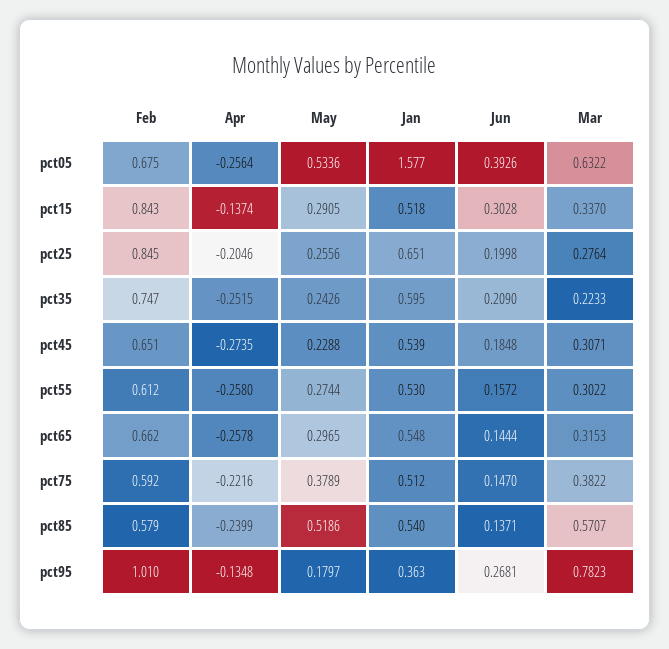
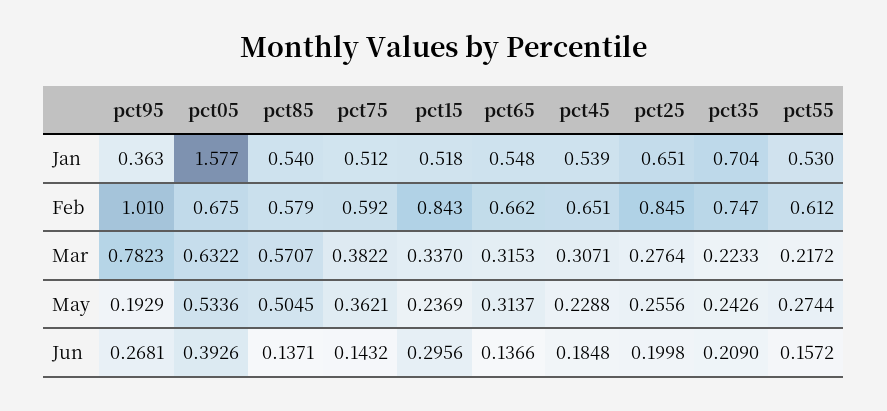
Apr, pct05: -0.2564 -> none
Apr, pct15: -0.1374 -> none
May, pct15: 0.2905 -> 0.2369
Jun, pct15: 0.3028 -> 0.2956
Apr, pct25: -0.2046 -> none
Apr, pct35: -0.2515 -> none
Jan, pct35: 0.595 -> 0.704
Apr, pct45: -0.2735 -> none
Apr, pct55: -0.258 -> none
Mar, pct55: 0.3022 -> 0.2172
Apr, pct65: -0.2578 -> none
May, pct65: 0.2965 -> 0.3137
Jun, pct65: 0.1444 -> 0.1366
Apr, pct75: -0.2216 -> none
May, pct75: 0.3789 -> 0.3621
Jun, pct75: 0.147 -> 0.1432
Apr, pct85: -0.2399 -> none
May, pct85: 0.5186 -> 0.5045
Apr, pct95: -0.1348 -> none
May, pct95: 0.1797 -> 0.1929

